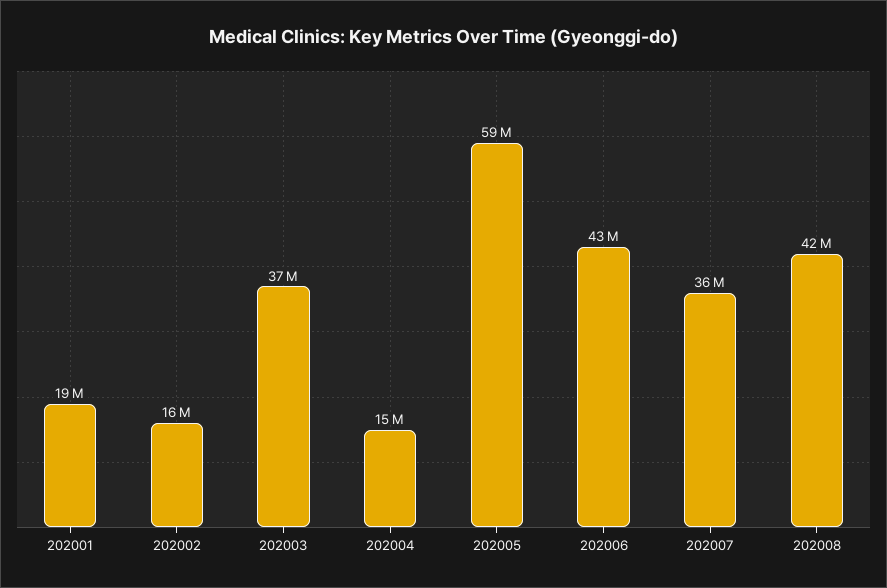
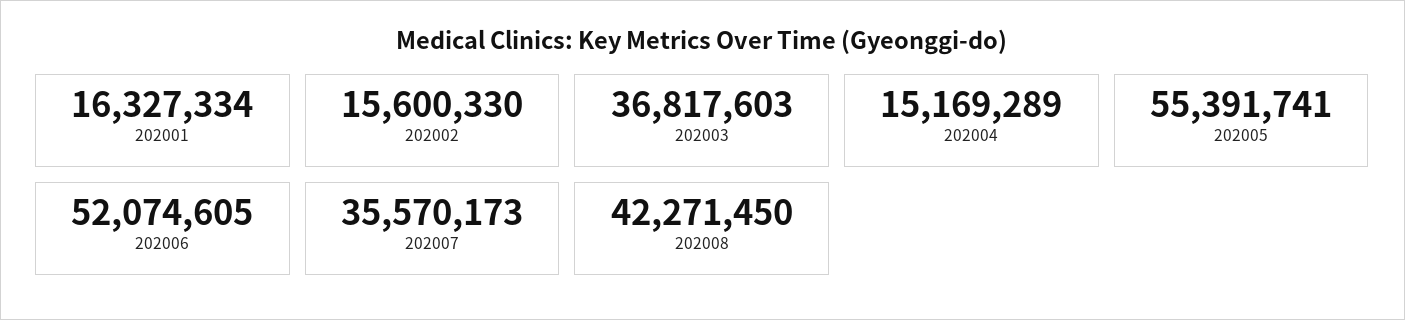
202001: 19000000 -> 16327334
202005: 59000000 -> 55391741
202006: 43000000 -> 52074605

